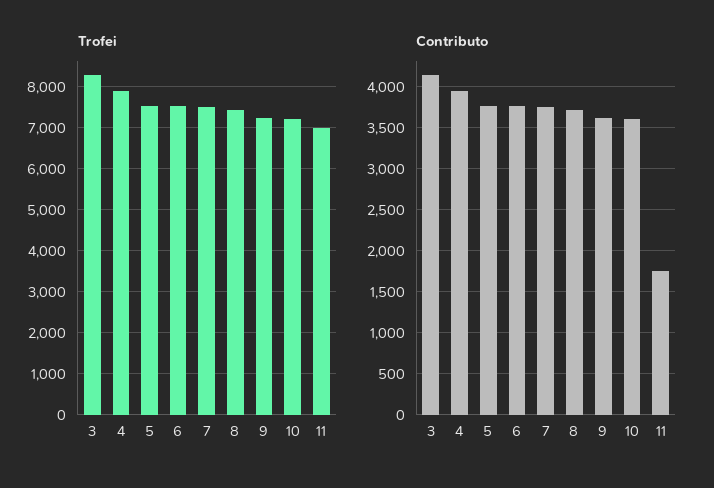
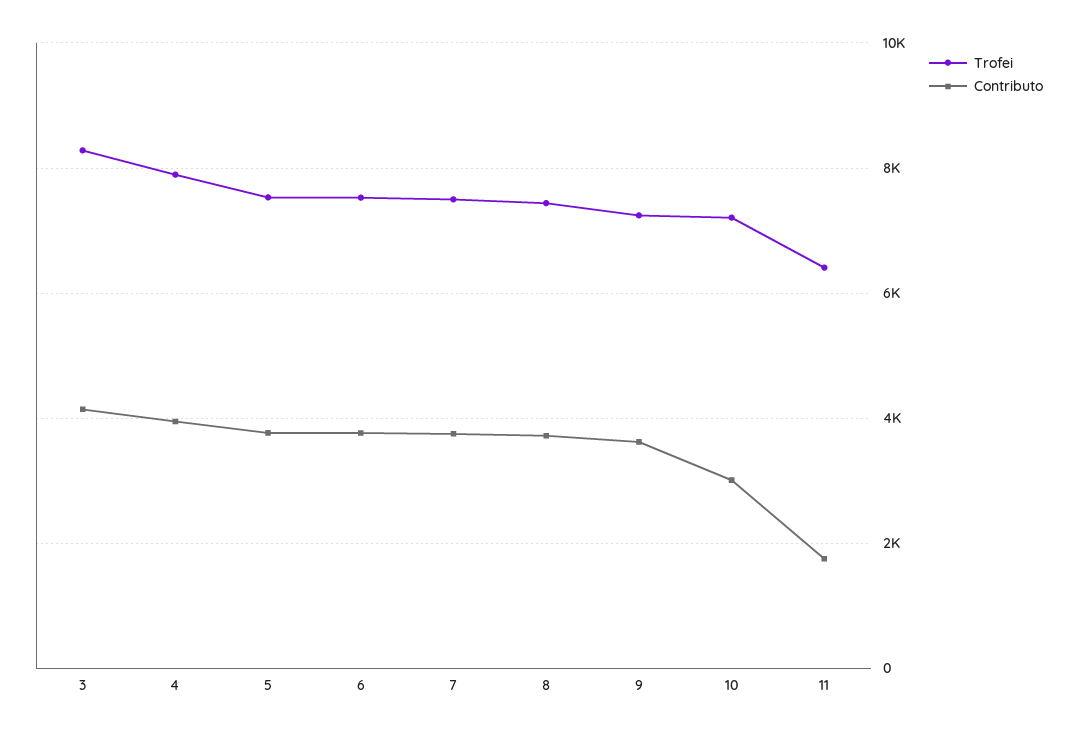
Trofei, 11: 7000 -> 6400
Contributo, 10: 3600 -> 3000

